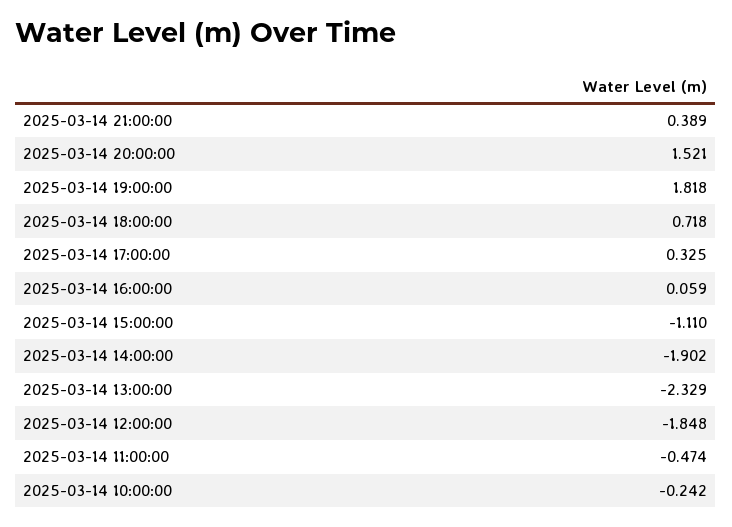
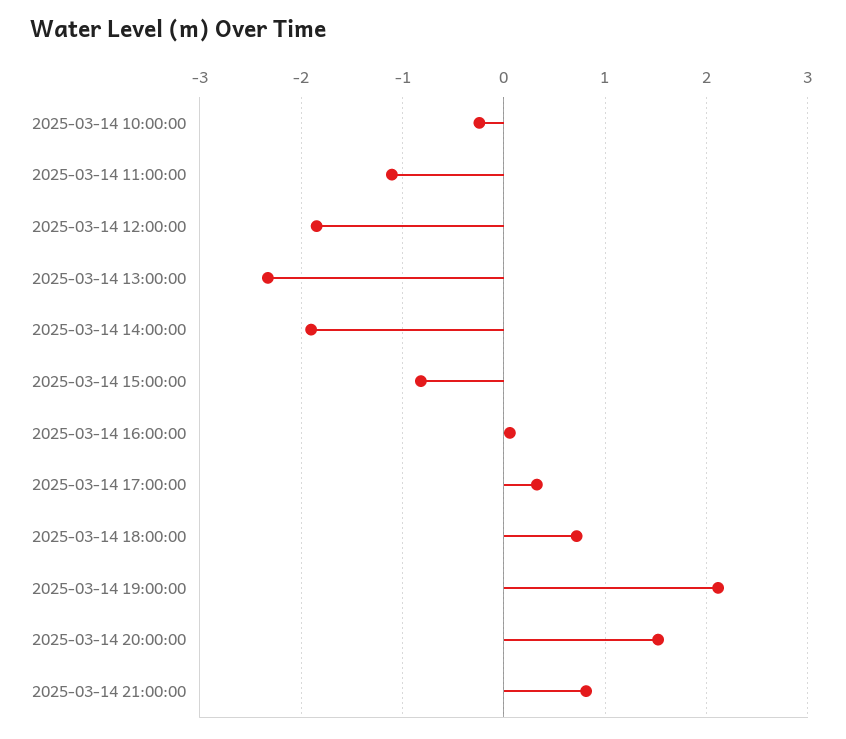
2025-03-14 21:00:00: 0.389 -> 0.8
2025-03-14 19:00:00: 1.818 -> 2.1
2025-03-14 15:00:00: -1.11 -> -0.8
2025-03-14 11:00:00: -0.474 -> -1.1

